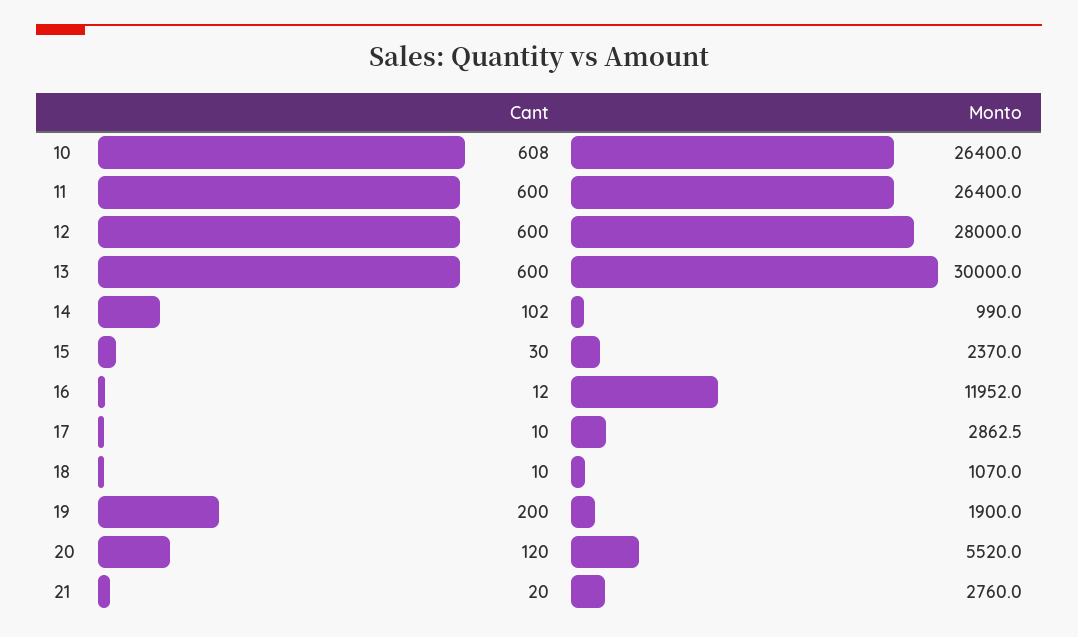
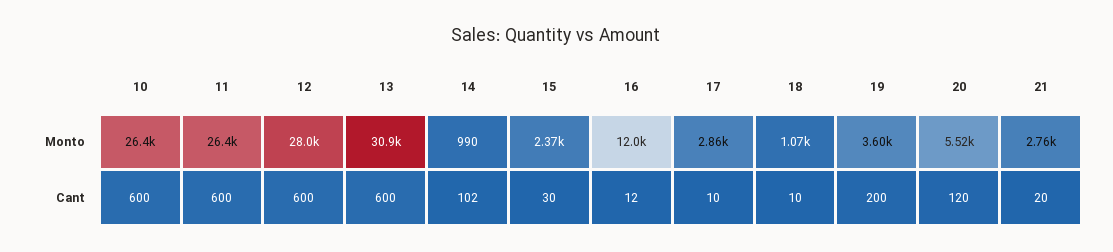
Cant, 10: 608 -> 600
Monto, 13: 30000 -> 30900
Monto, 19: 1900 -> 3600

